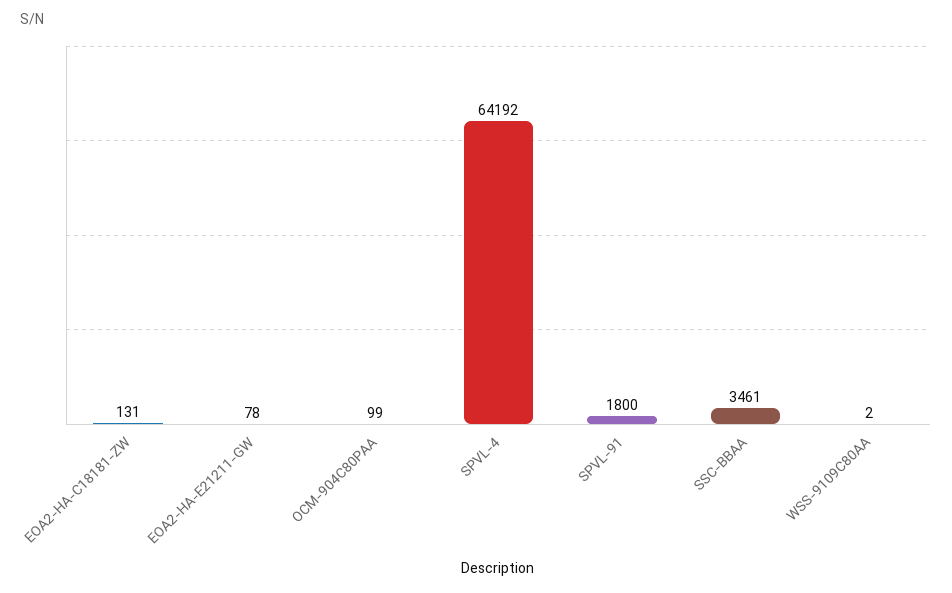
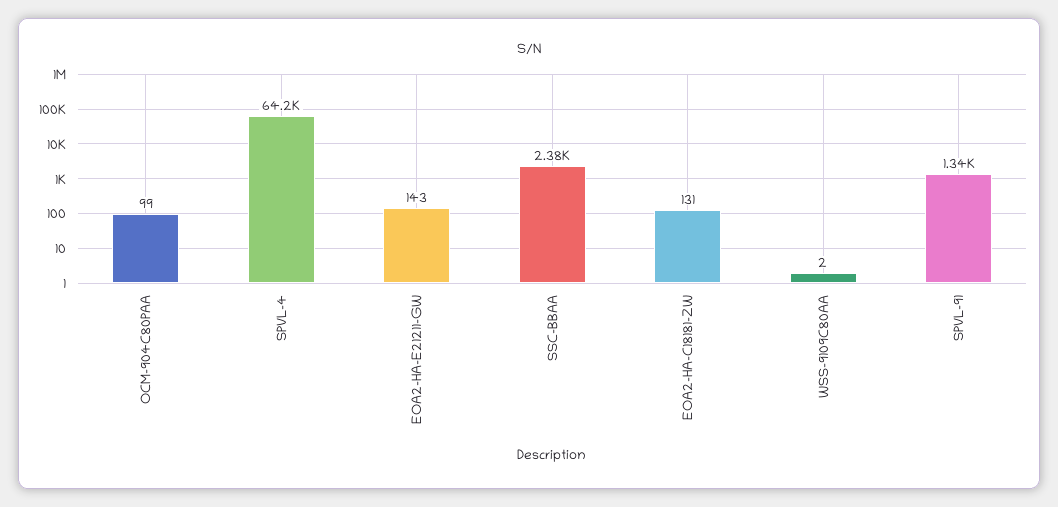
EOA2-HA-E21211-GW: 78 -> 143
SPVL-91: 1800 -> 1340
SSC-BBAA: 3461 -> 2380

